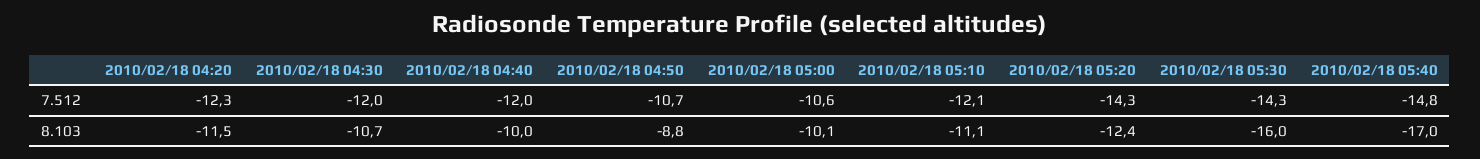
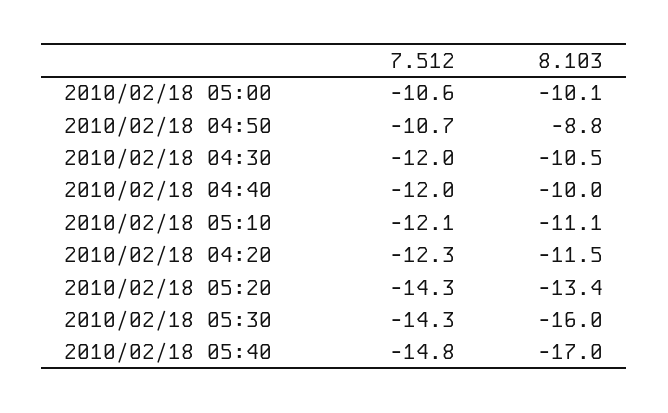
2010/02/18 04:30, 8.103: -10.7 -> -10.5
2010/02/18 05:20, 8.103: -12.4 -> -13.4

